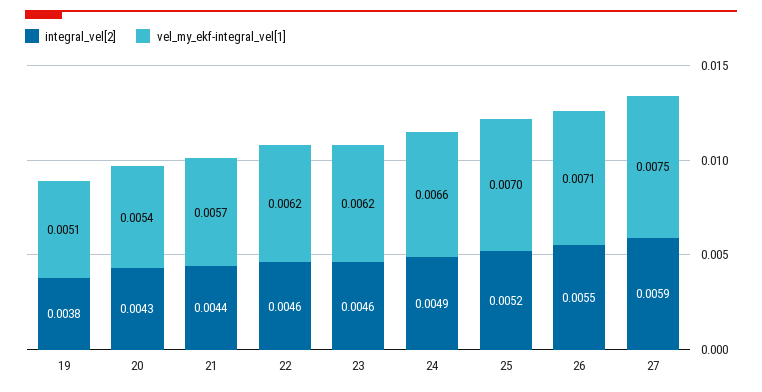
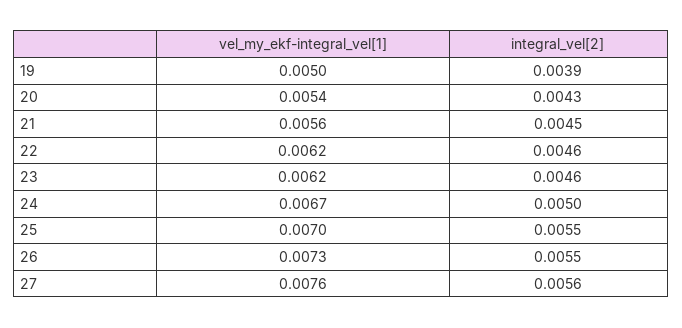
integral_vel[2], 19: 0.0038 -> 0.0039
vel_my_ekf-integral_vel[1], 19: 0.0051 -> 0.005
integral_vel[2], 21: 0.0044 -> 0.0045
vel_my_ekf-integral_vel[1], 21: 0.0057 -> 0.0056
integral_vel[2], 24: 0.0049 -> 0.005
vel_my_ekf-integral_vel[1], 24: 0.0066 -> 0.0067
integral_vel[2], 25: 0.0052 -> 0.0055
vel_my_ekf-integral_vel[1], 26: 0.0071 -> 0.0073
integral_vel[2], 27: 0.0059 -> 0.0056
vel_my_ekf-integral_vel[1], 27: 0.0075 -> 0.0076

